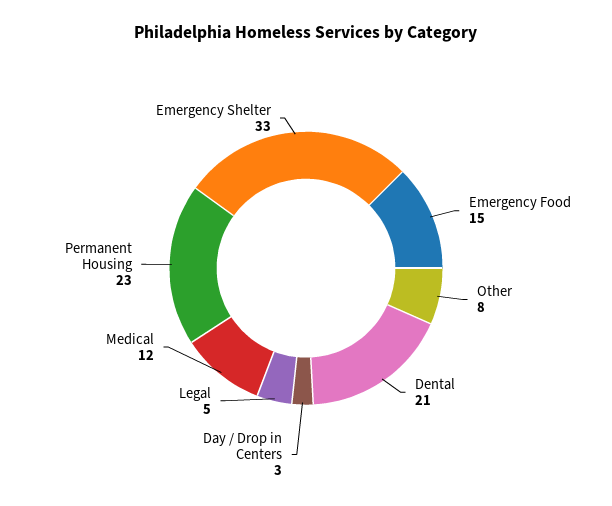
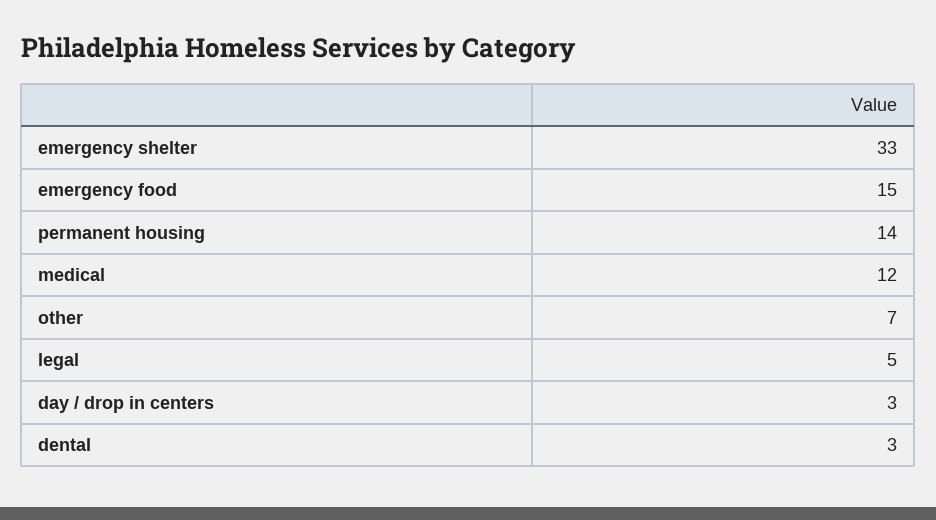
Other: 8 -> 7
Dental: 21 -> 3
Permanent Housing: 23 -> 14

